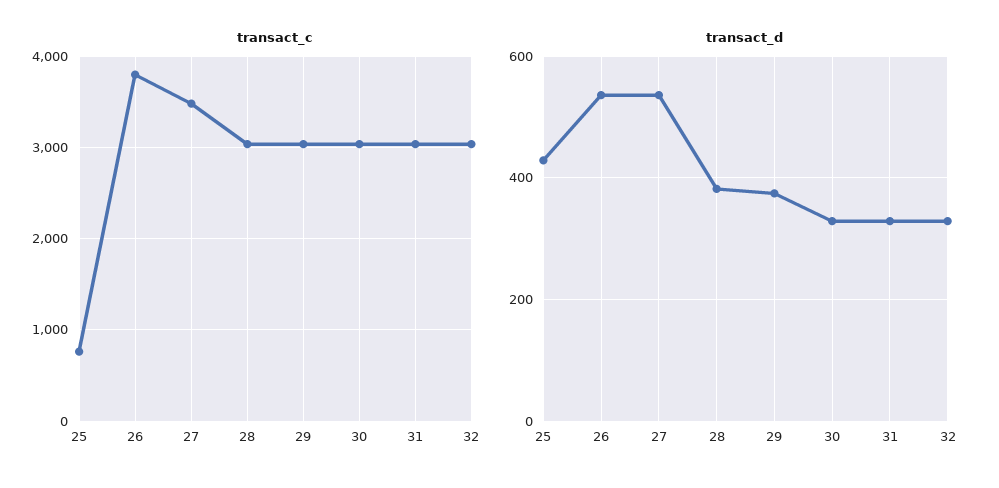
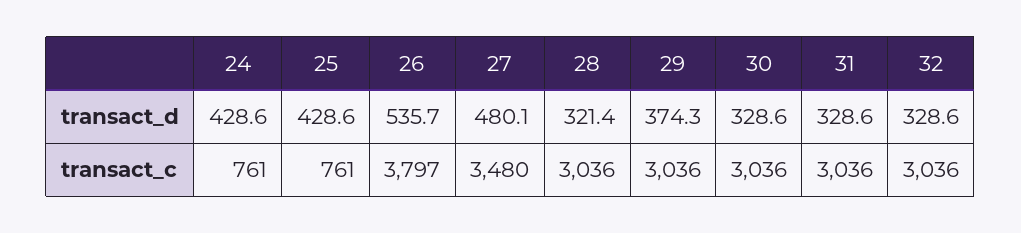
transact_d, 27: 540 -> 480.1
transact_d, 28: 380 -> 321.4
transact_d, 24: none -> 428.6
transact_c, 24: none -> 761

